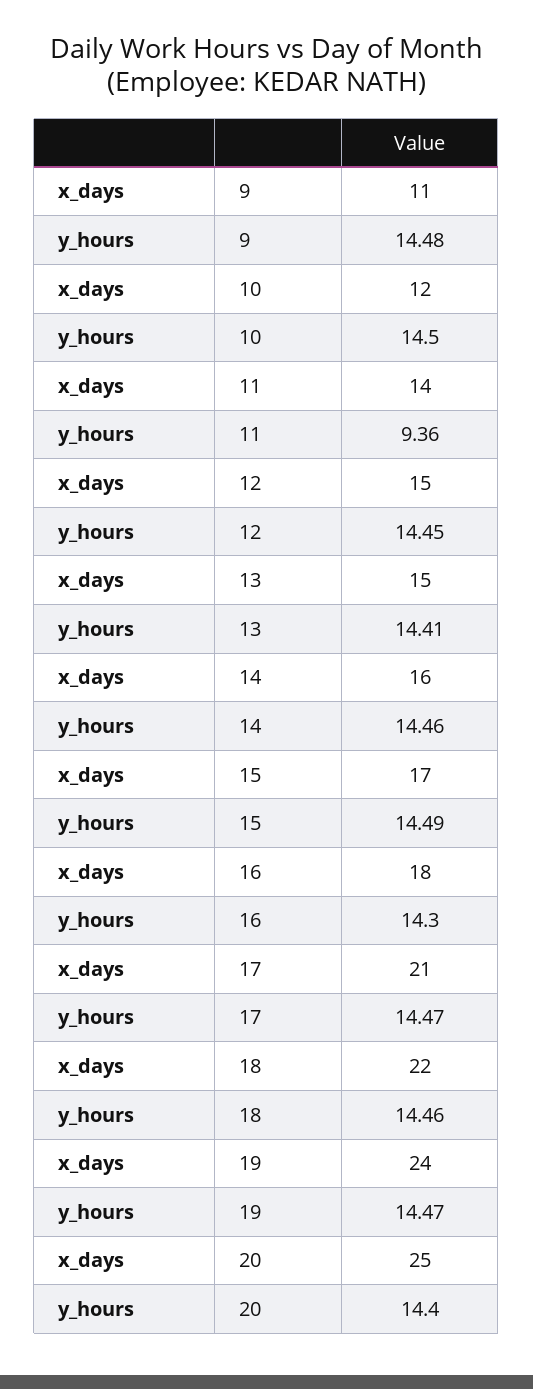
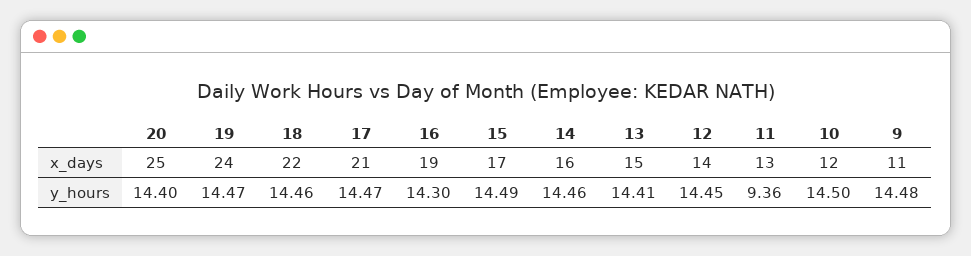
x_days, 11: 14 -> 13
x_days, 12: 15 -> 14
x_days, 16: 18 -> 19

